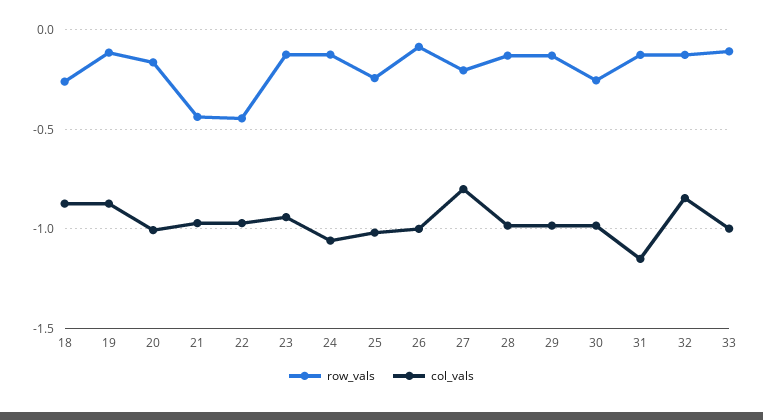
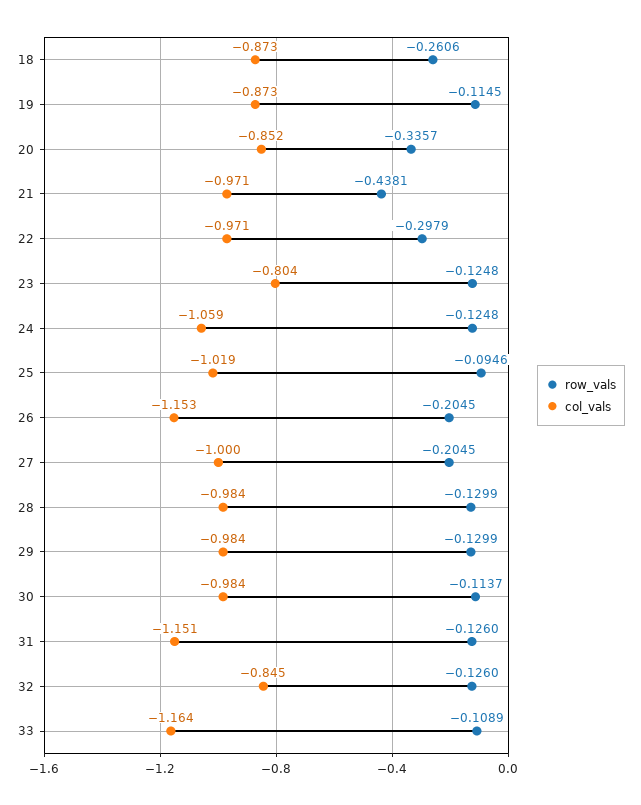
row_vals, 20: -0.15 -> -0.3357
col_vals, 20: -1 -> -0.852
row_vals, 22: -0.45 -> -0.2979
col_vals, 23: -0.95 -> -0.804
row_vals, 25: -0.25 -> -0.0946
row_vals, 26: -0.1 -> -0.2045
col_vals, 26: -1 -> -1.153
col_vals, 27: -0.8 -> -1
row_vals, 30: -0.25 -> -0.1137
col_vals, 33: -1 -> -1.164

